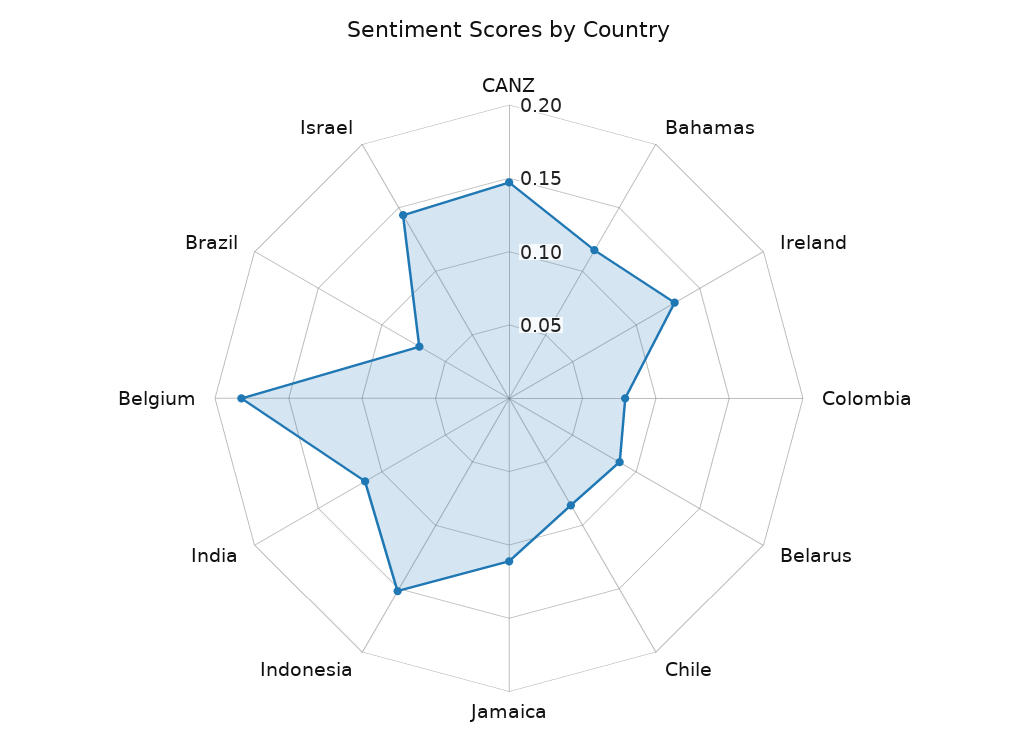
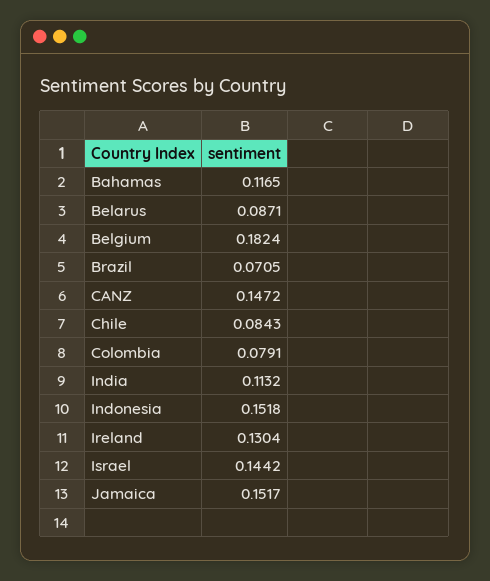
Jamaica: 0.11 -> 0.1517

